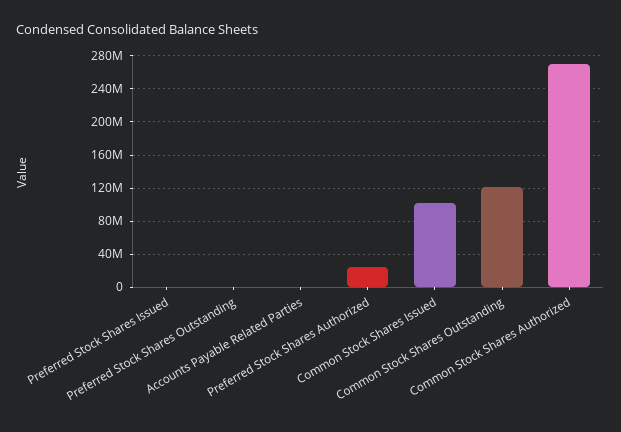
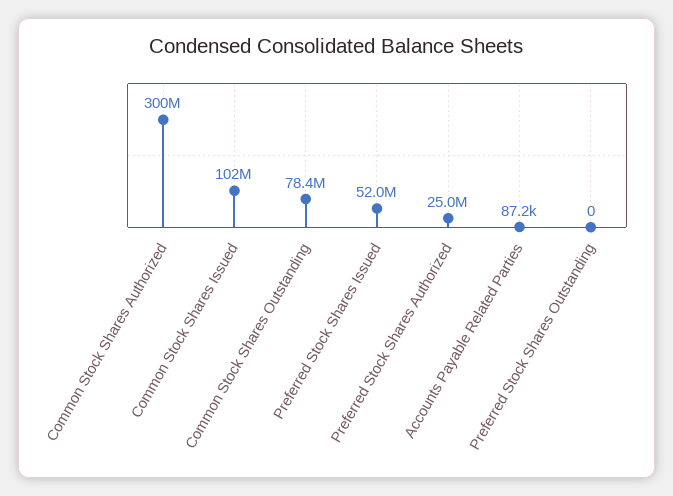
Preferred Stock Shares Issued: 0 -> 52000000
Common Stock Shares Outstanding: 120000000 -> 78400000
Common Stock Shares Authorized: 270000000 -> 300000000

